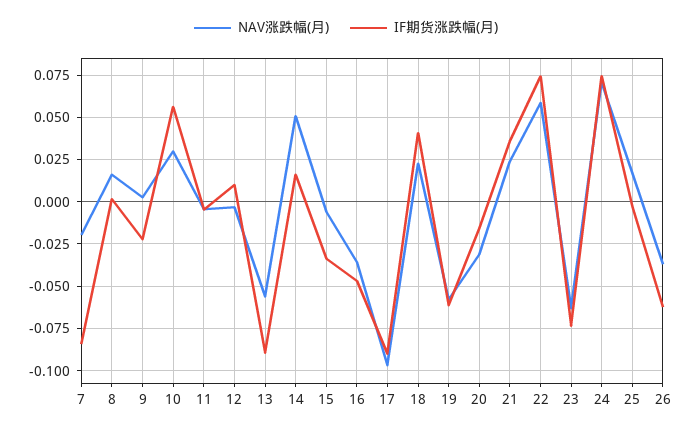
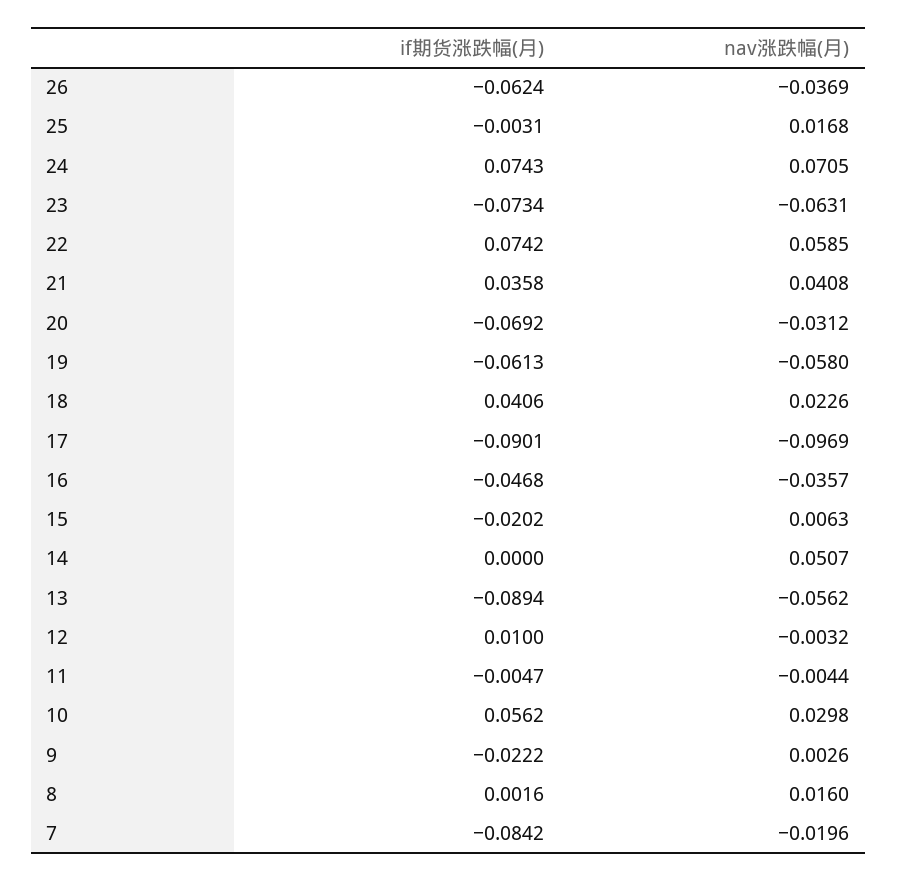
IF期货涨跌幅(月), 14: 0.015 -> 0
NAV涨跌幅(月), 15: -0.005 -> 0.0063
IF期货涨跌幅(月), 15: -0.035 -> -0.0202
IF期货涨跌幅(月), 20: -0.015 -> -0.0692
NAV涨跌幅(月), 21: 0.025 -> 0.0408

